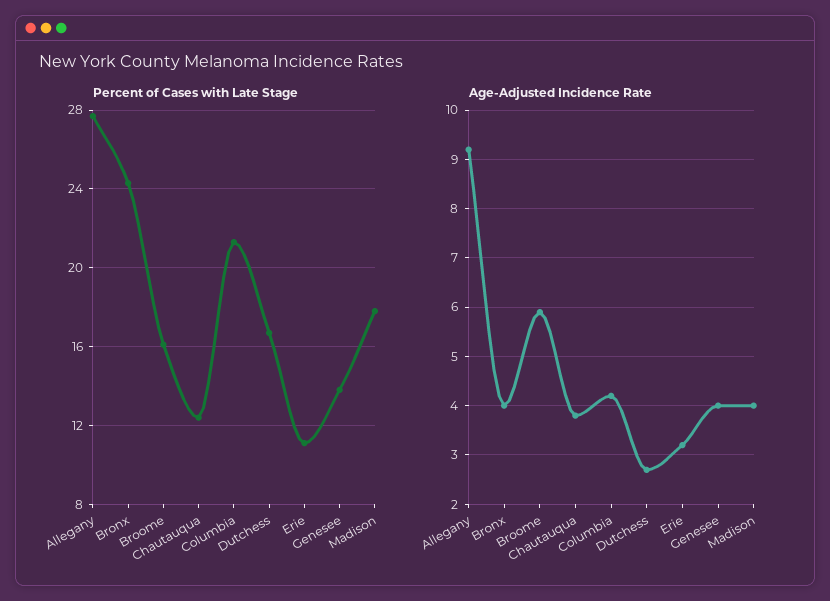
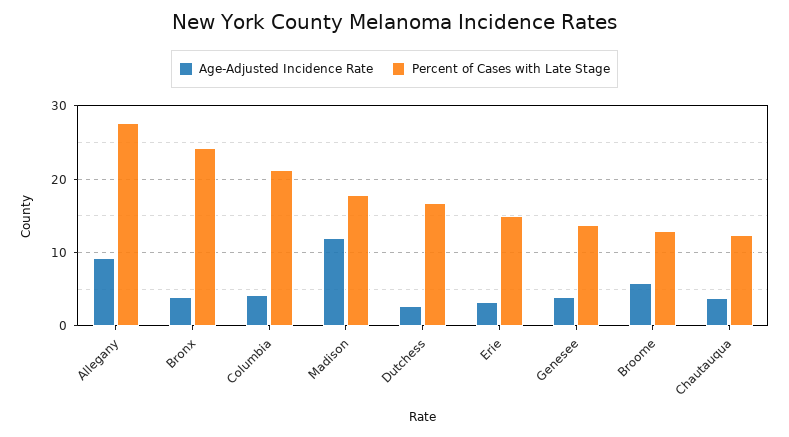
Percent of Cases with Late Stage, Broome: 16 -> 13
Percent of Cases with Late Stage, Erie: 11 -> 15
Age-Adjusted Incidence Rate, Madison: 4 -> 12

